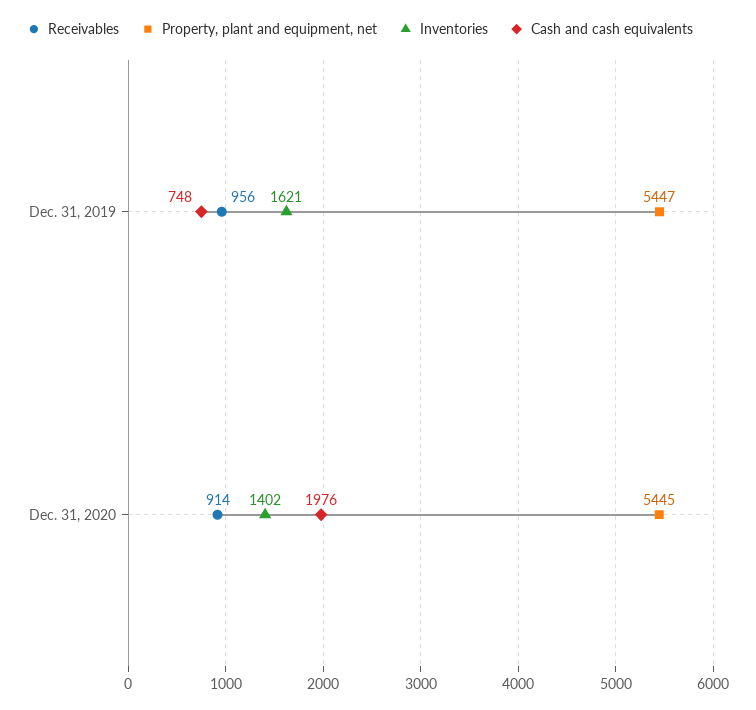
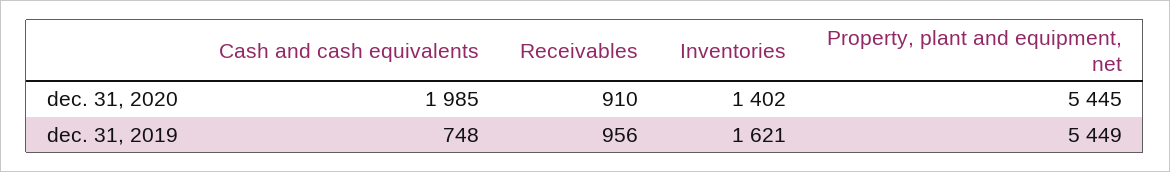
Property, plant and equipment, net, Dec. 31, 2019: 5447 -> 5449
Receivables, Dec. 31, 2020: 914 -> 910
Cash and cash equivalents, Dec. 31, 2020: 1976 -> 1985

